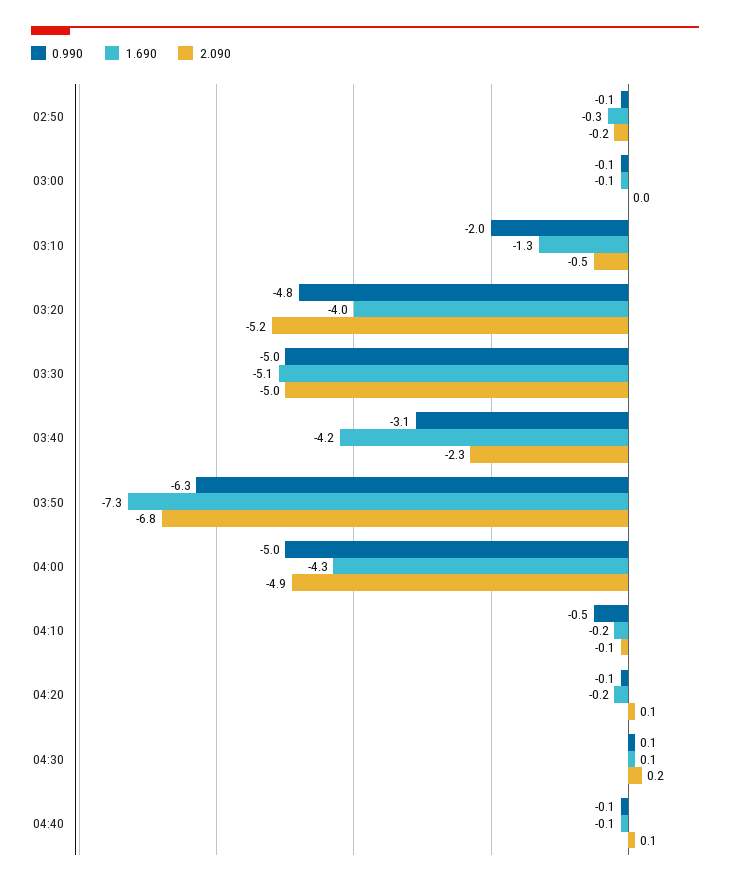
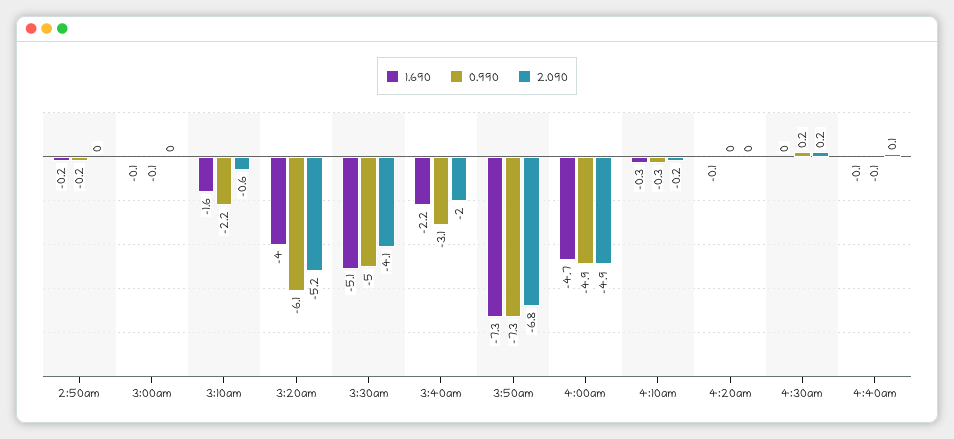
0.990, 02:50: -0.1 -> -0.2
1.690, 02:50: -0.3 -> -0.2
2.090, 02:50: -0.2 -> 0
0.990, 03:10: -2 -> -2.2
1.690, 03:10: -1.3 -> -1.6
2.090, 03:10: -0.5 -> -0.6
0.990, 03:20: -4.8 -> -6.1
2.090, 03:30: -5 -> -4.1
1.690, 03:40: -4.2 -> -2.2
2.090, 03:40: -2.3 -> -2
0.990, 03:50: -6.3 -> -7.3
0.990, 04:00: -5 -> -4.9
1.690, 04:00: -4.3 -> -4.7
0.990, 04:10: -0.5 -> -0.3
1.690, 04:10: -0.2 -> -0.3
2.090, 04:10: -0.1 -> -0.2
0.990, 04:20: -0.1 -> 0
1.690, 04:20: -0.2 -> -0.1
2.090, 04:20: 0.1 -> 0
0.990, 04:30: 0.1 -> 0.2
1.690, 04:30: 0.1 -> 0

